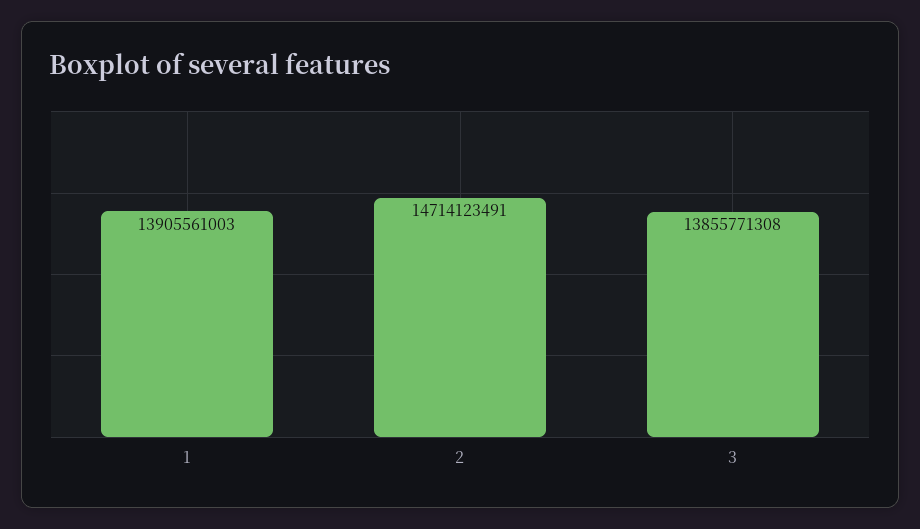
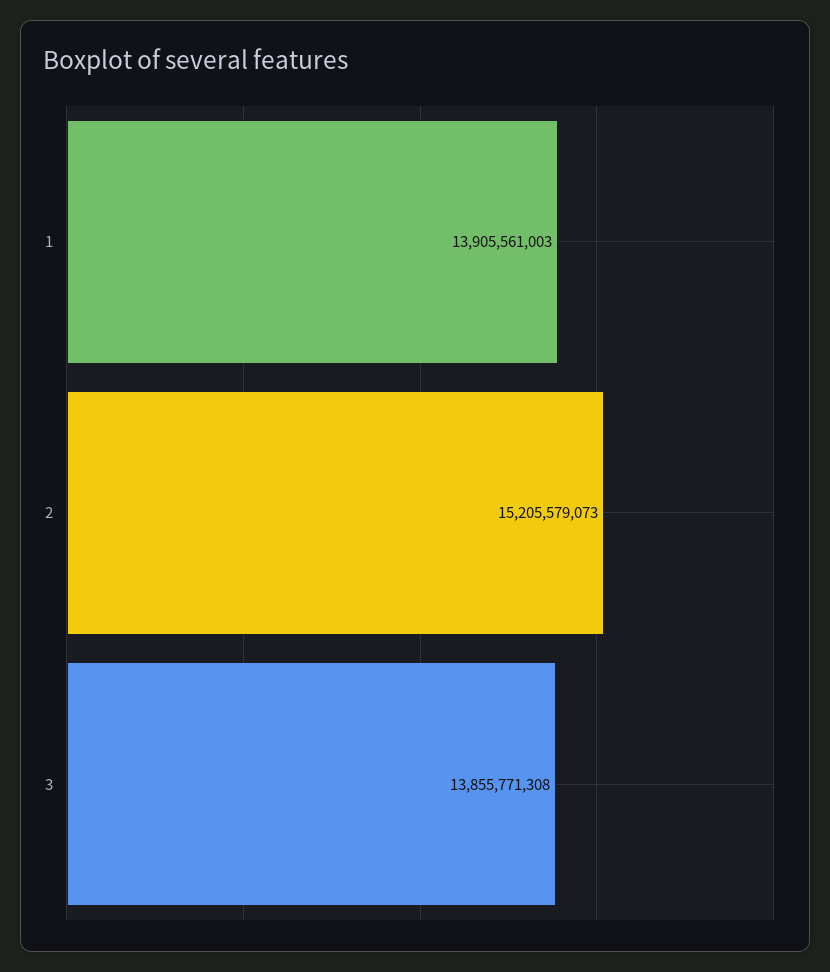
2: 14714123491 -> 15205579073

